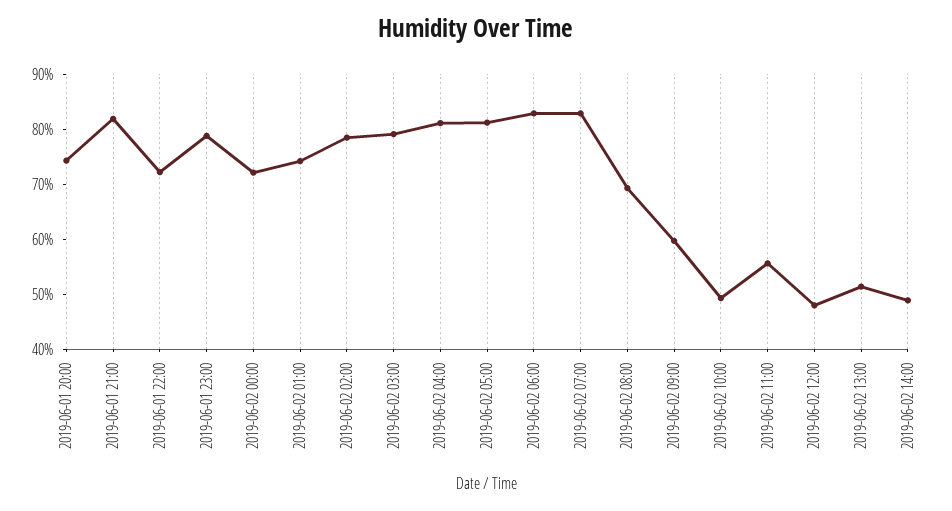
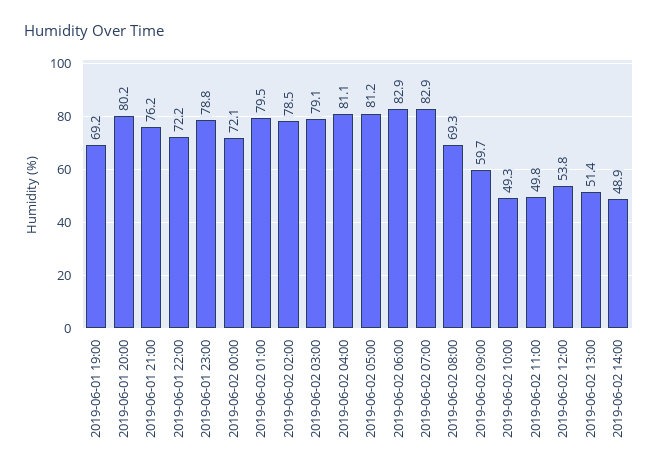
2019-06-01 20:00: 74 -> 80.2
2019-06-01 21:00: 82 -> 76.2
2019-06-02 01:00: 74 -> 79.5
2019-06-02 11:00: 56 -> 49.8
2019-06-02 12:00: 48 -> 53.8
2019-06-01 19:00: none -> 69.2

